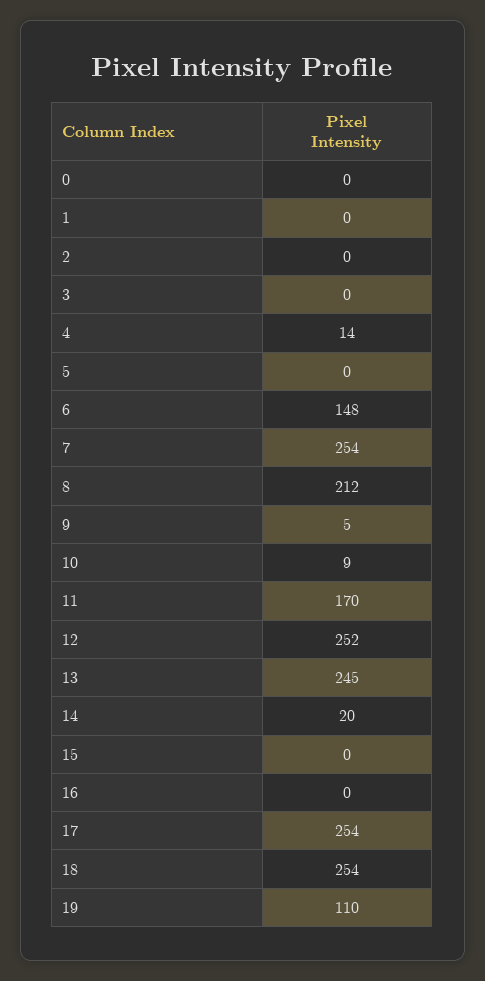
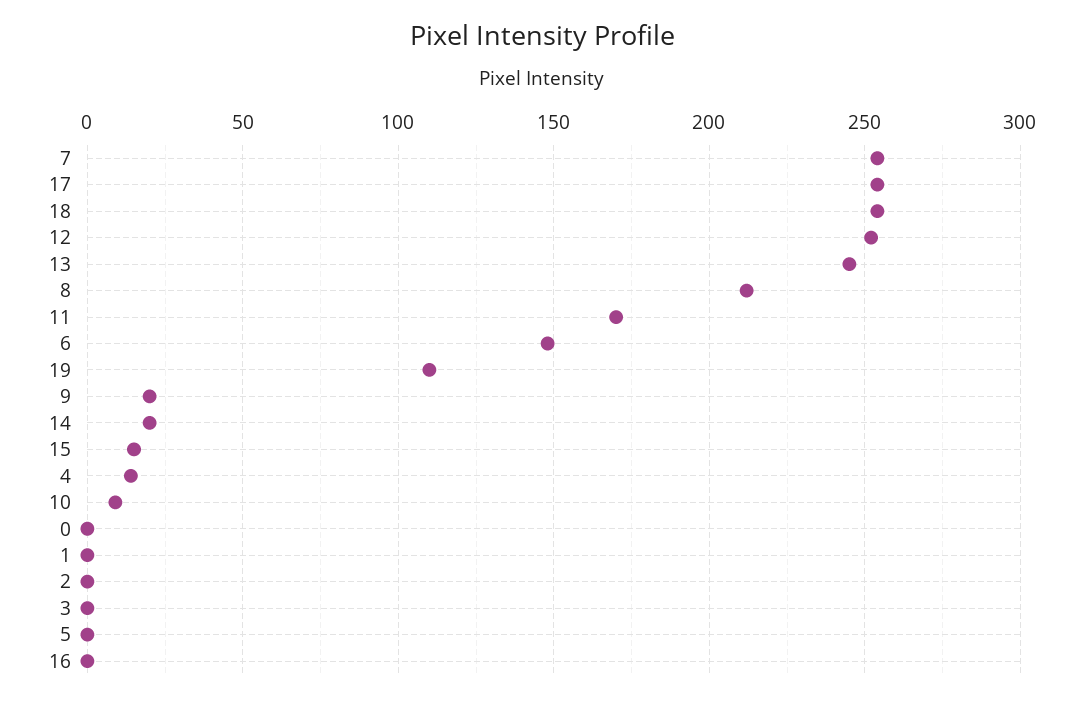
9: 5 -> 20
15: 0 -> 15

